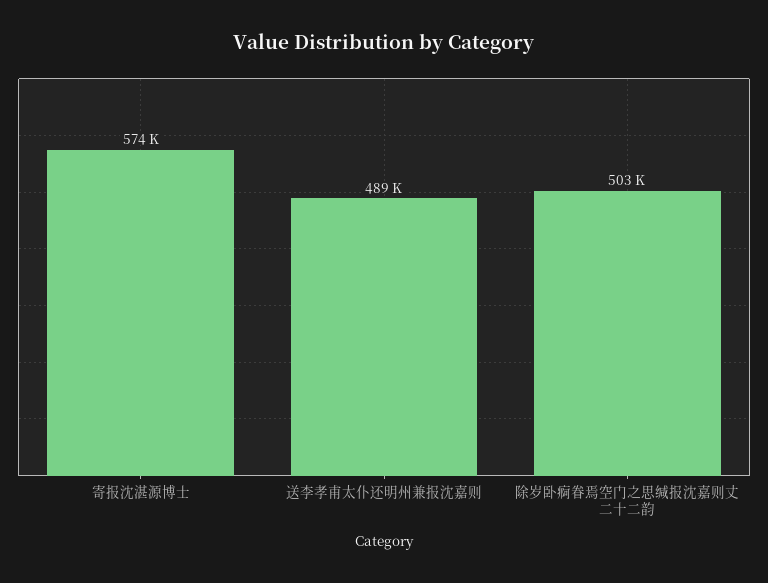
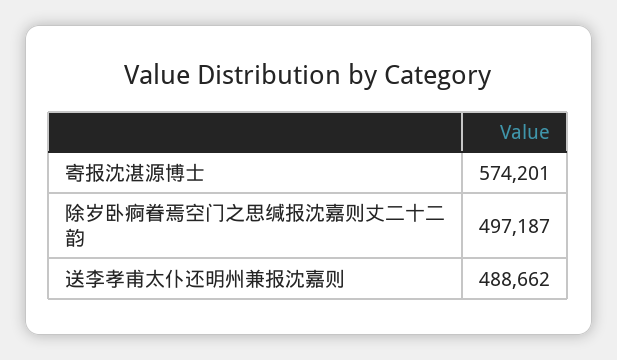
除岁卧痾眷焉空门之思缄报沈嘉则丈二十二韵: 503000 -> 497187

